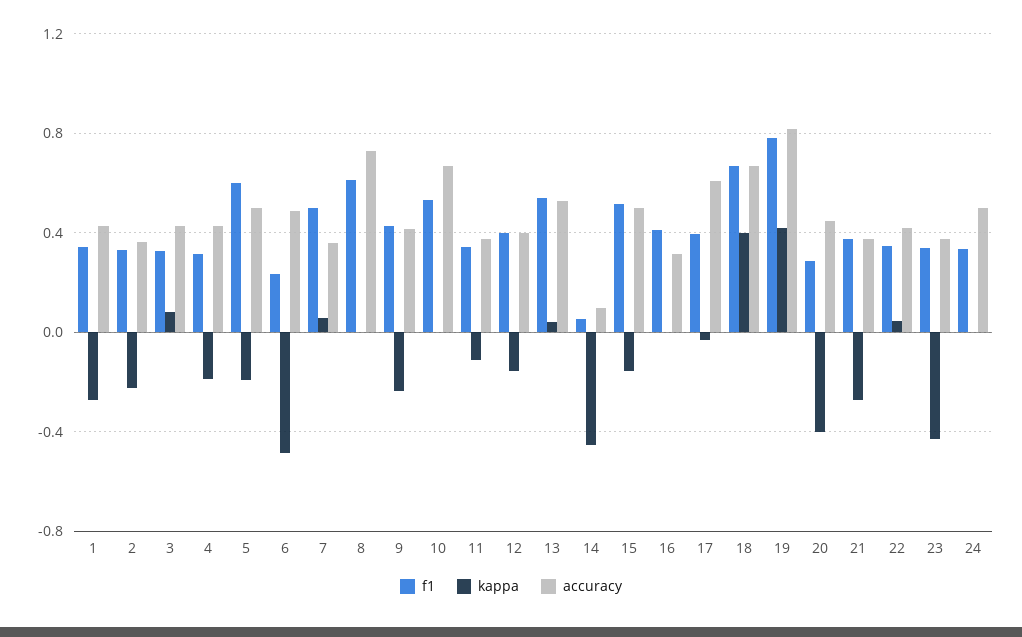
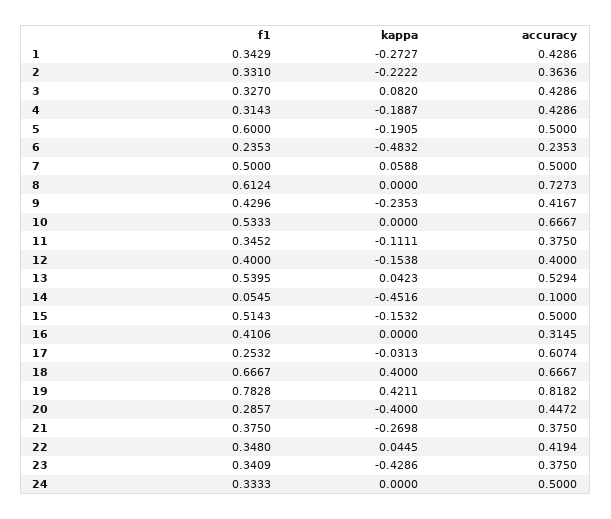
accuracy, 6: 0.5 -> 0.2353
accuracy, 7: 0.35 -> 0.5
f1, 17: 0.4 -> 0.2532

